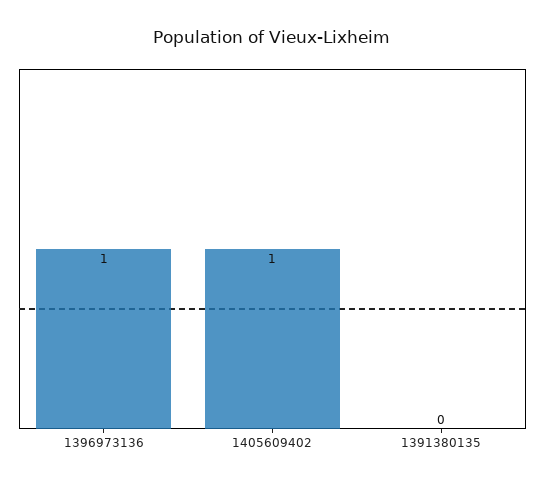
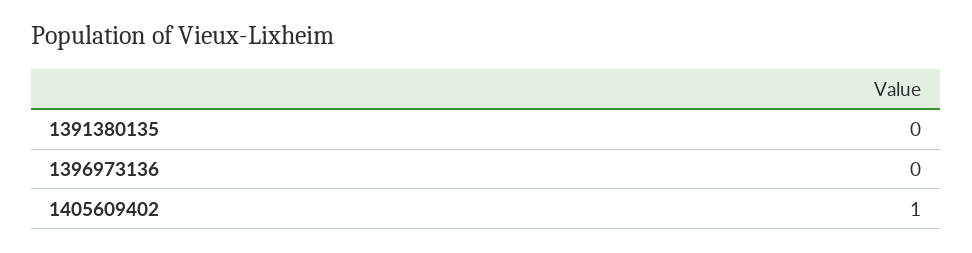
1396973136: 1 -> 0

